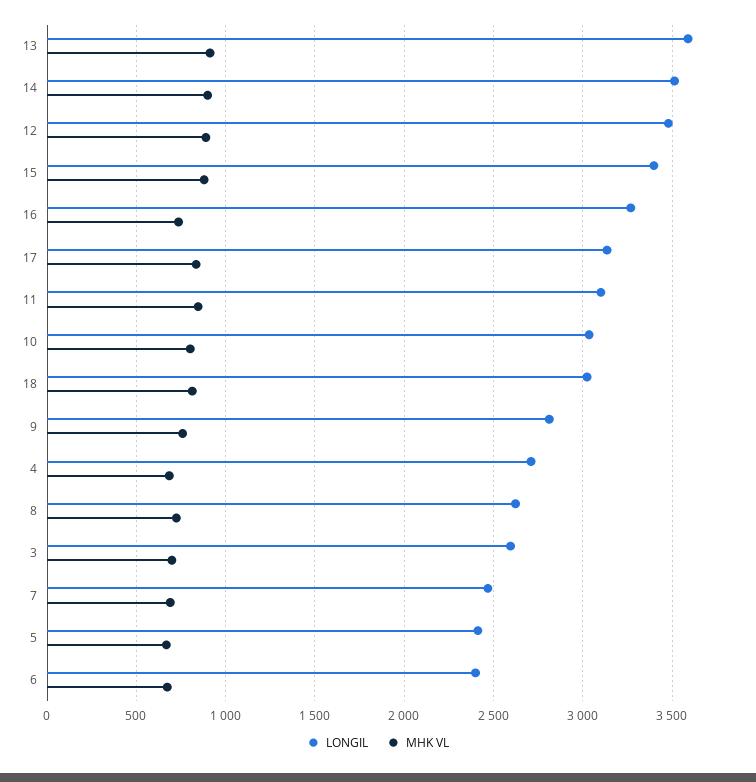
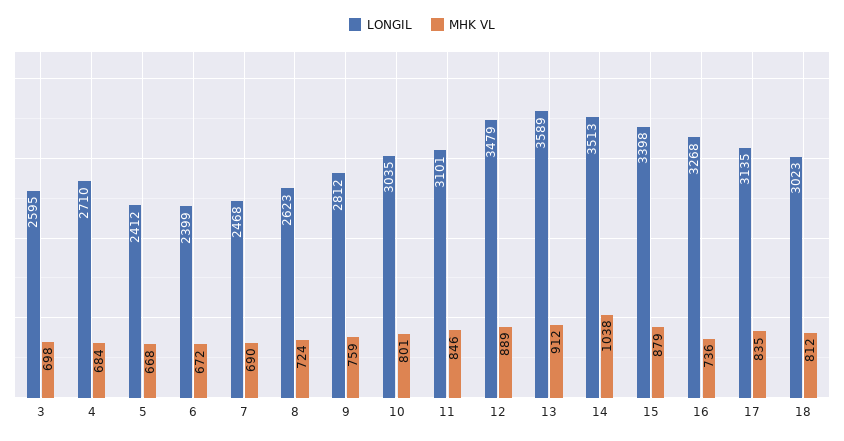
MHK VL, 14: 900 -> 1038

